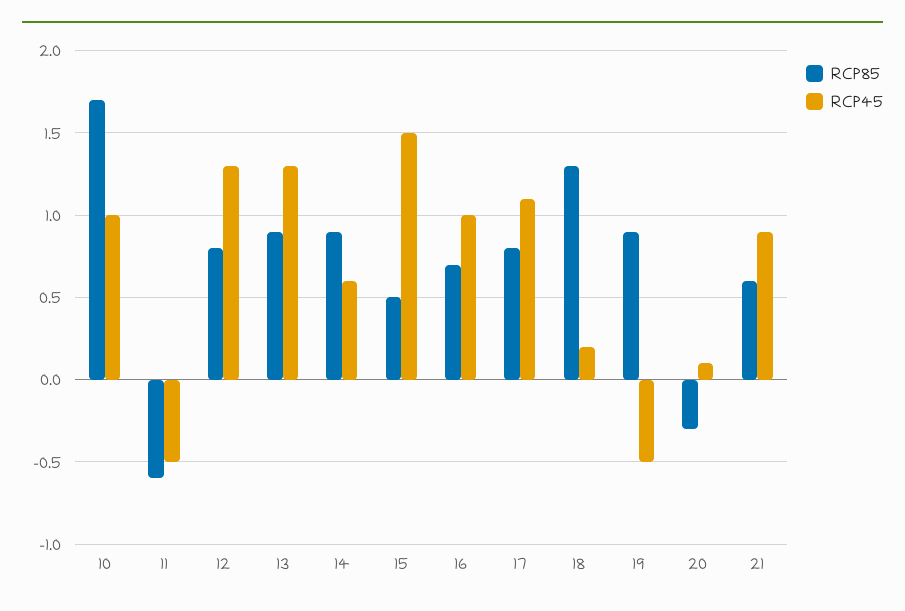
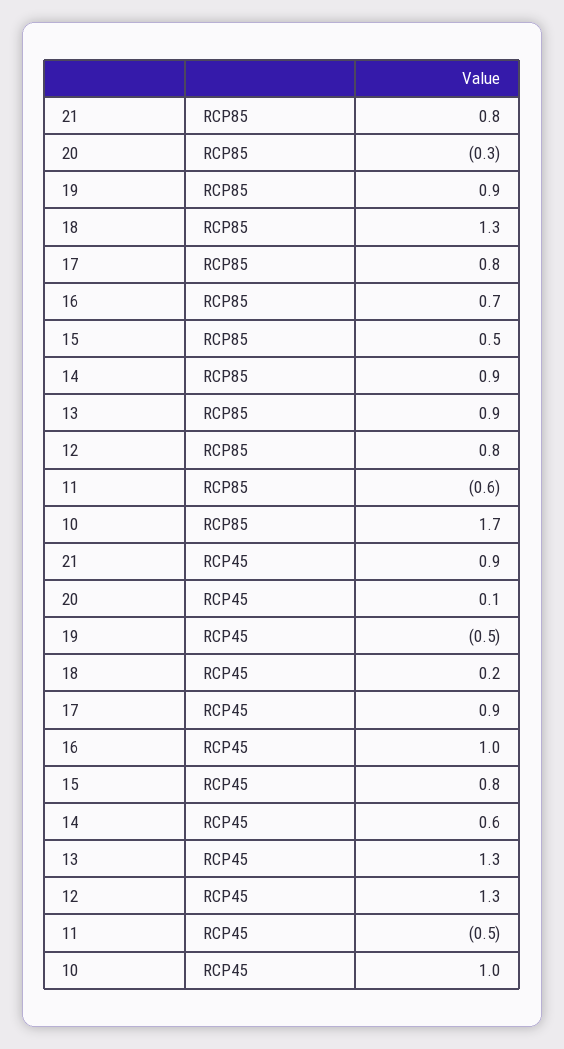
RCP45, 15: 1.5 -> 0.8
RCP45, 17: 1.1 -> 0.9
RCP85, 21: 0.6 -> 0.8

